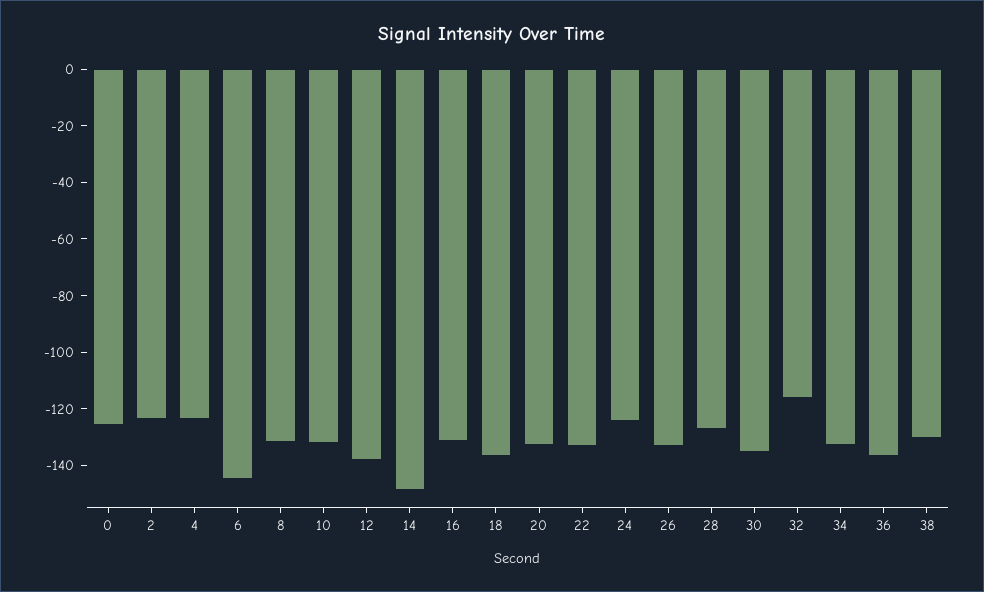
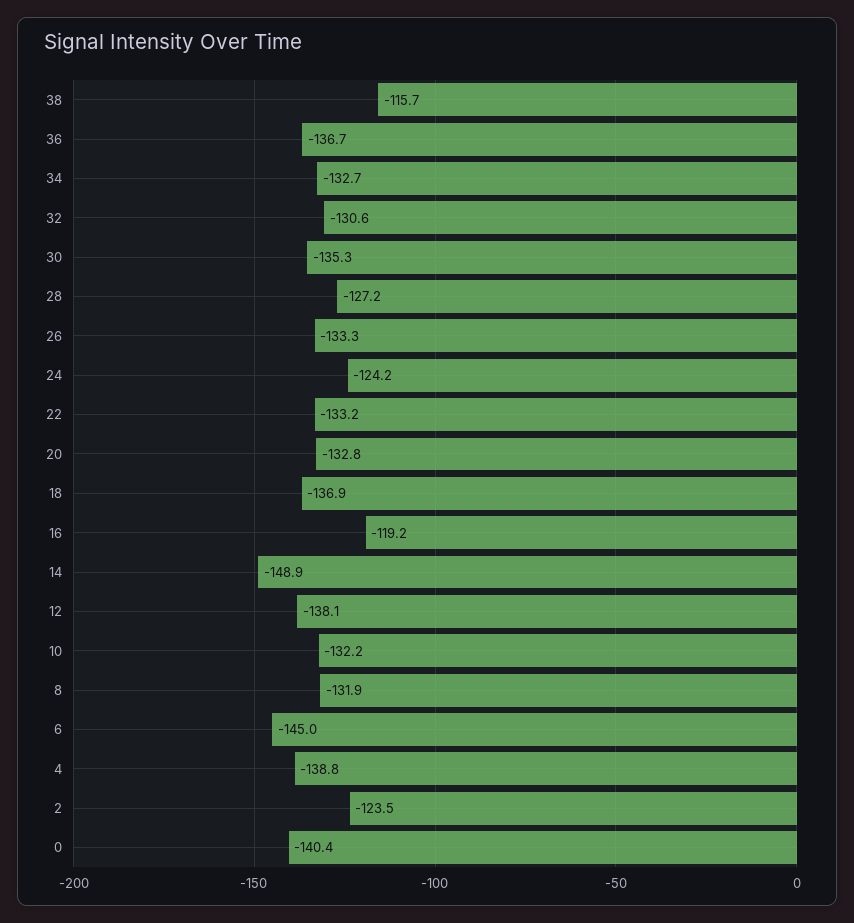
0: -125 -> -140.4
4: -125 -> -138.8
16: -130 -> -119.2
32: -115 -> -130.6
38: -130 -> -115.7

